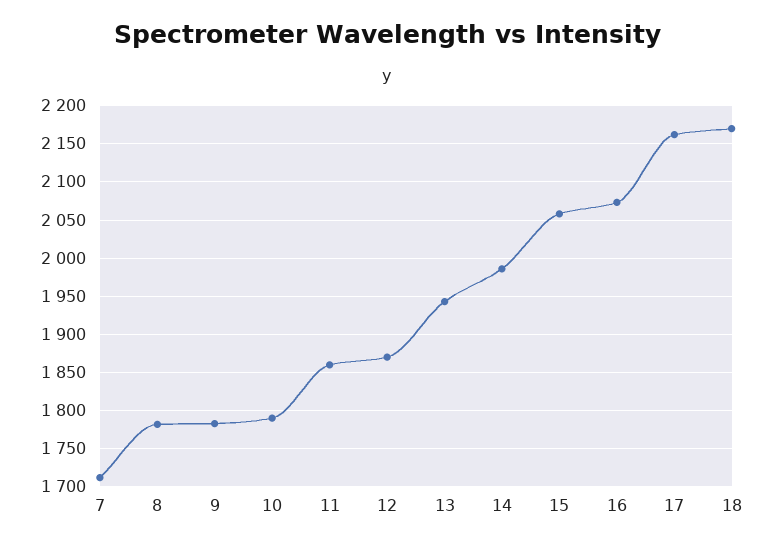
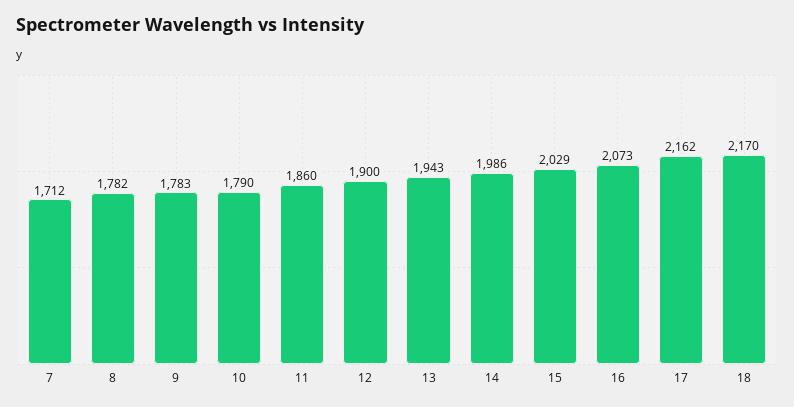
12: 1870 -> 1900
15: 2060 -> 2029

